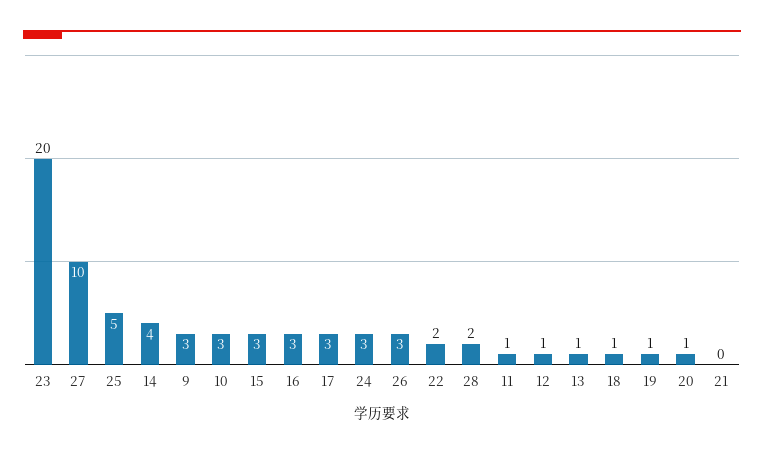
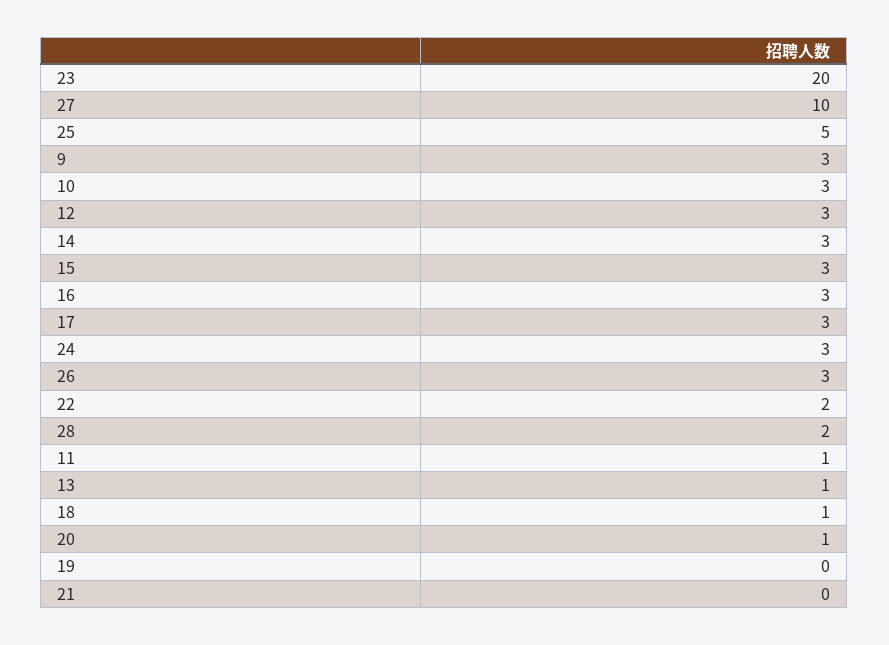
14: 4 -> 3
12: 1 -> 3
19: 1 -> 0

